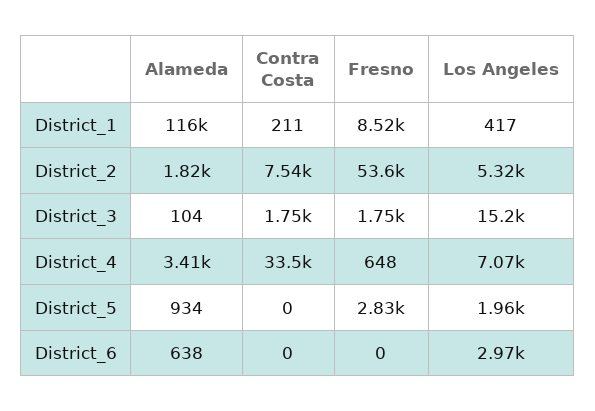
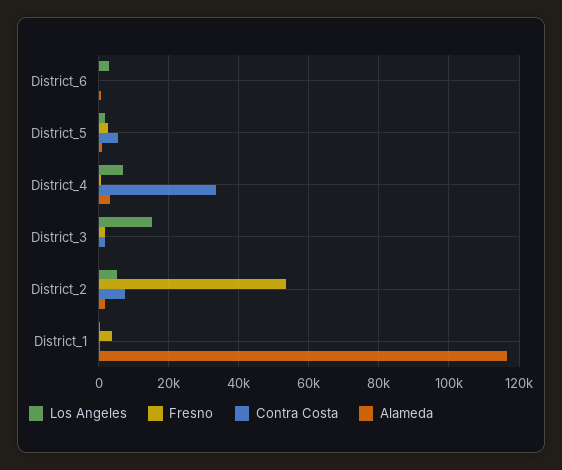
Fresno, District_1: 8520 -> 4000
Contra Costa, District_5: 0 -> 6000

